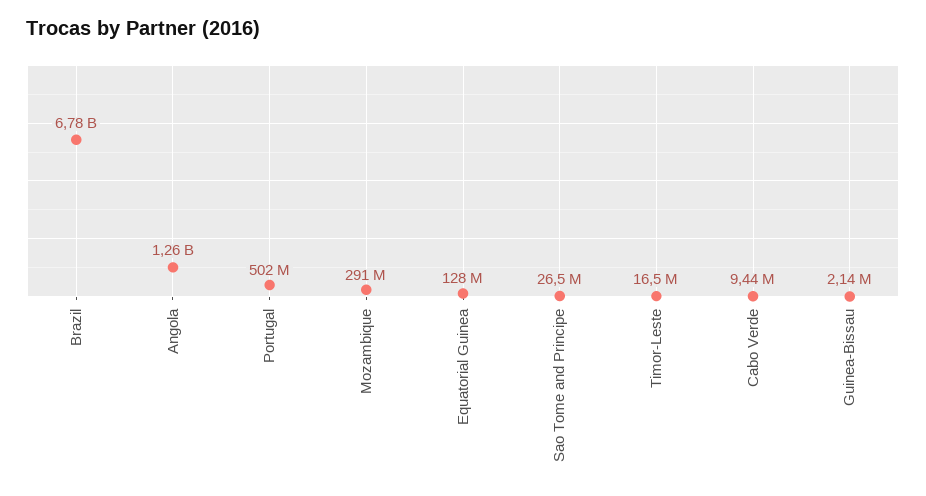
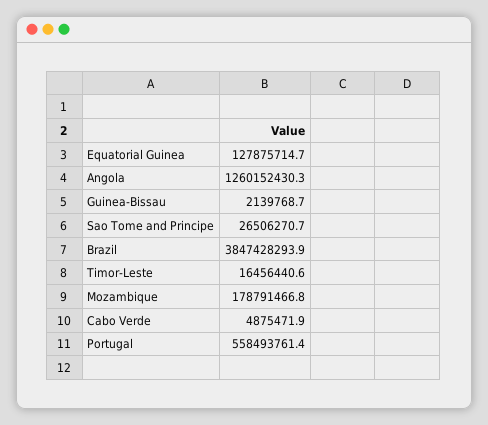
Brazil: 6780000000 -> 3847428293.9
Portugal: 502000000 -> 558493761.4
Mozambique: 291000000 -> 178791466.8
Cabo Verde: 9440000 -> 4875471.9

